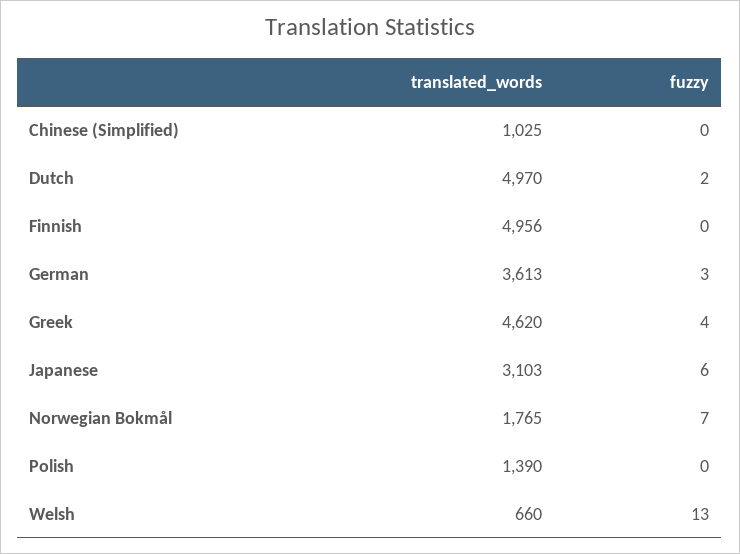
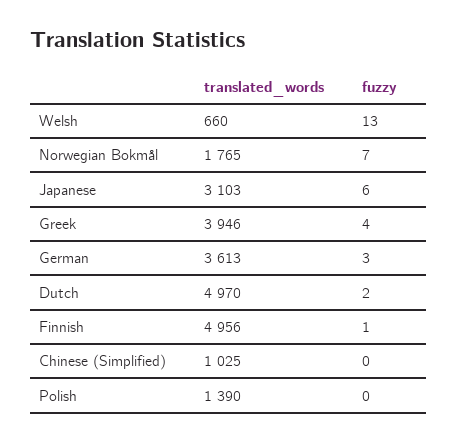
fuzzy, Finnish: 0 -> 1
translated_words, Greek: 4620 -> 3946

